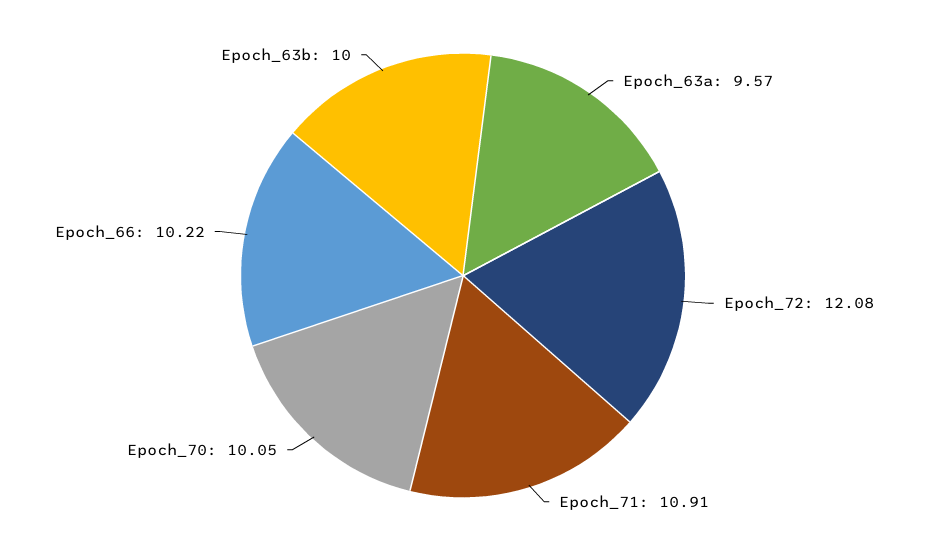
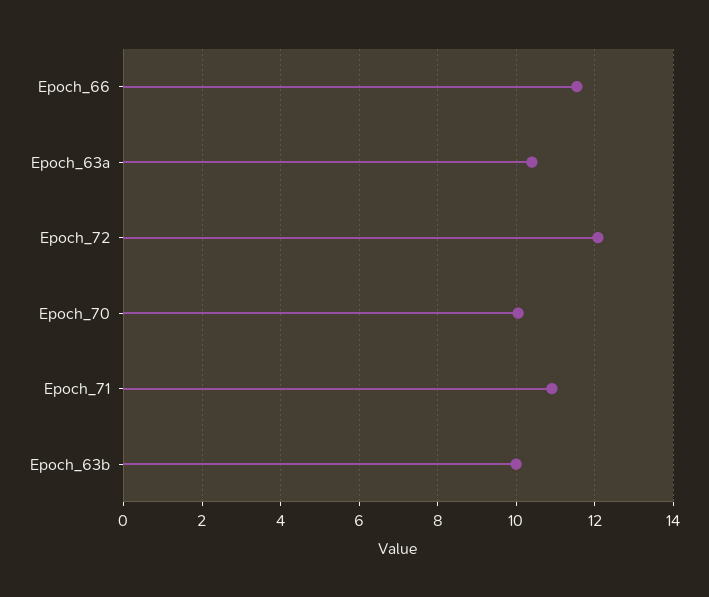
Epoch_63a: 9.57 -> 10.4
Epoch_66: 10.22 -> 11.6

